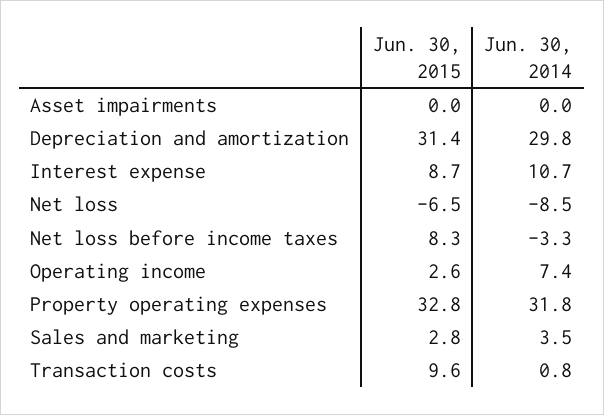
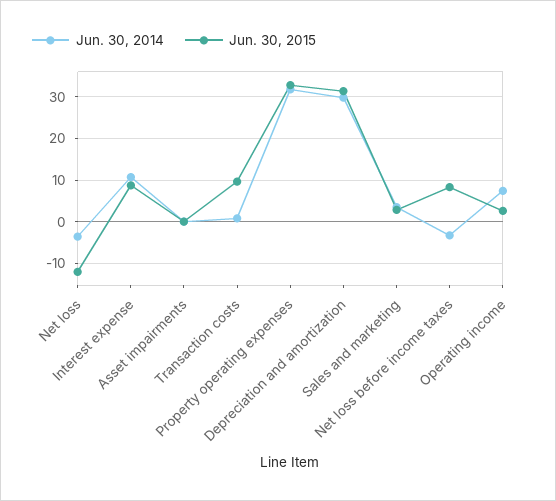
Jun. 30, 2015, Net loss: -6.5 -> -12
Jun. 30, 2014, Net loss: -8.5 -> -4

